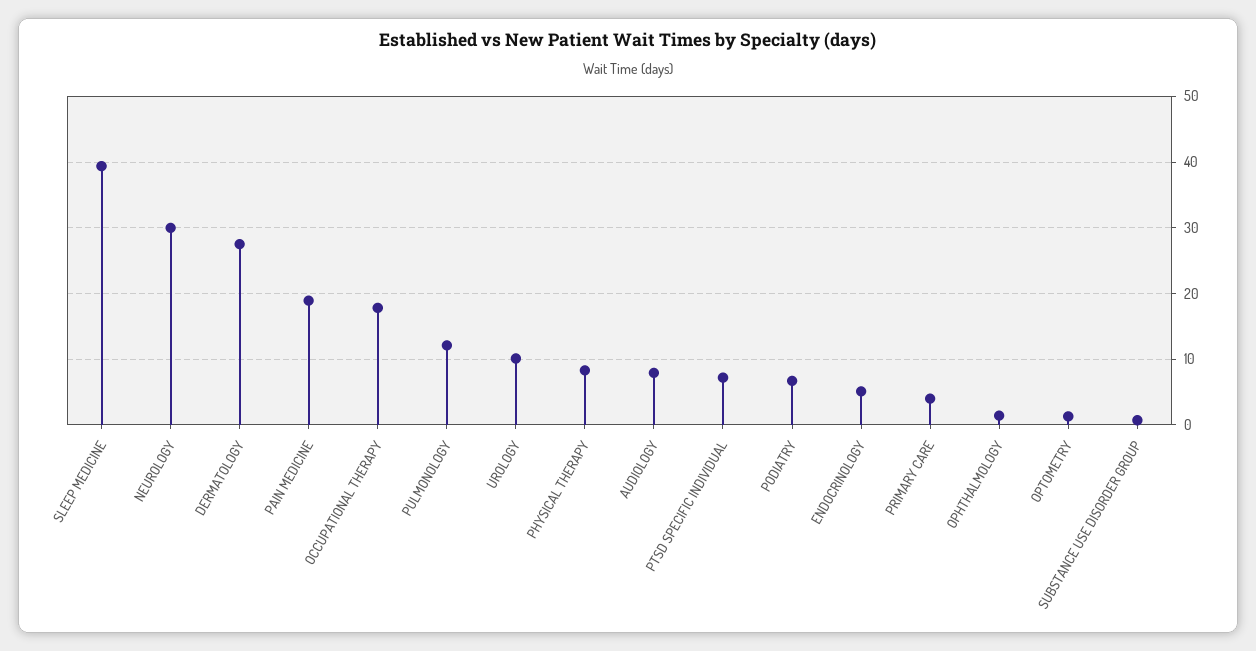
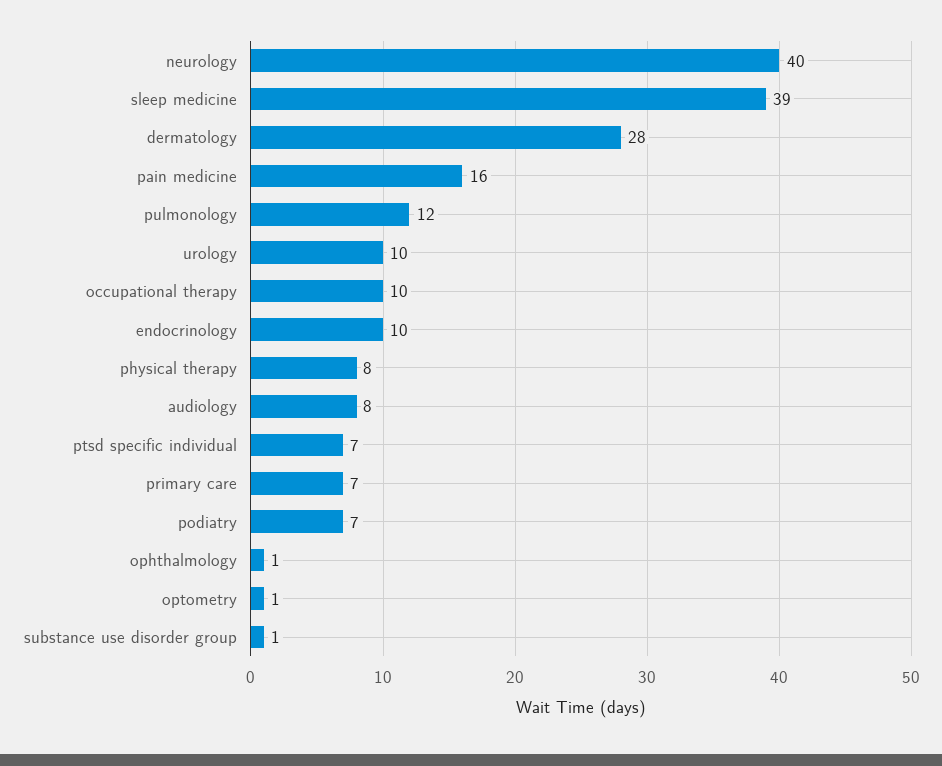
NEUROLOGY: 30 -> 40
PAIN MEDICINE: 19 -> 16
OCCUPATIONAL THERAPY: 18 -> 10
ENDOCRINOLOGY: 5 -> 10
PRIMARY CARE: 4 -> 7

